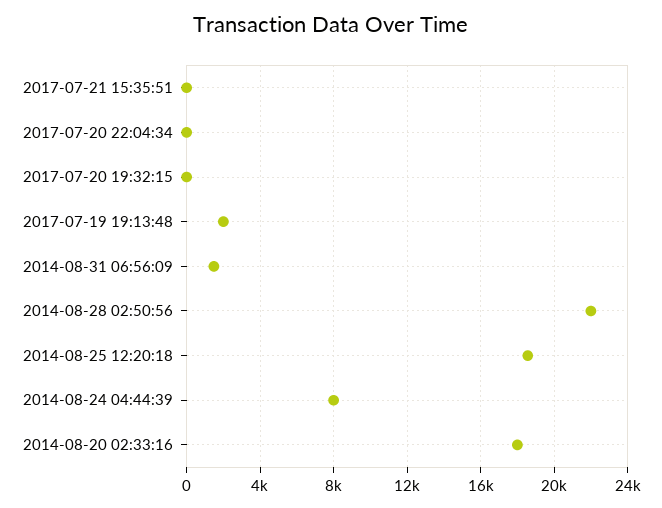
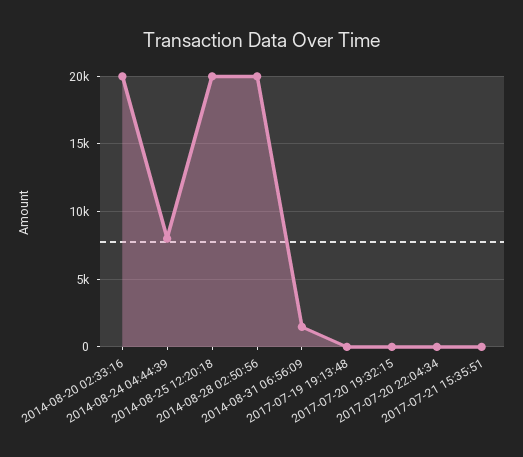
2017-07-19 19:13:48: 2000 -> 0
2014-08-28 02:50:56: 22000 -> 20000
2014-08-25 12:20:18: 18500 -> 20000
2014-08-20 02:33:16: 18000 -> 20000

